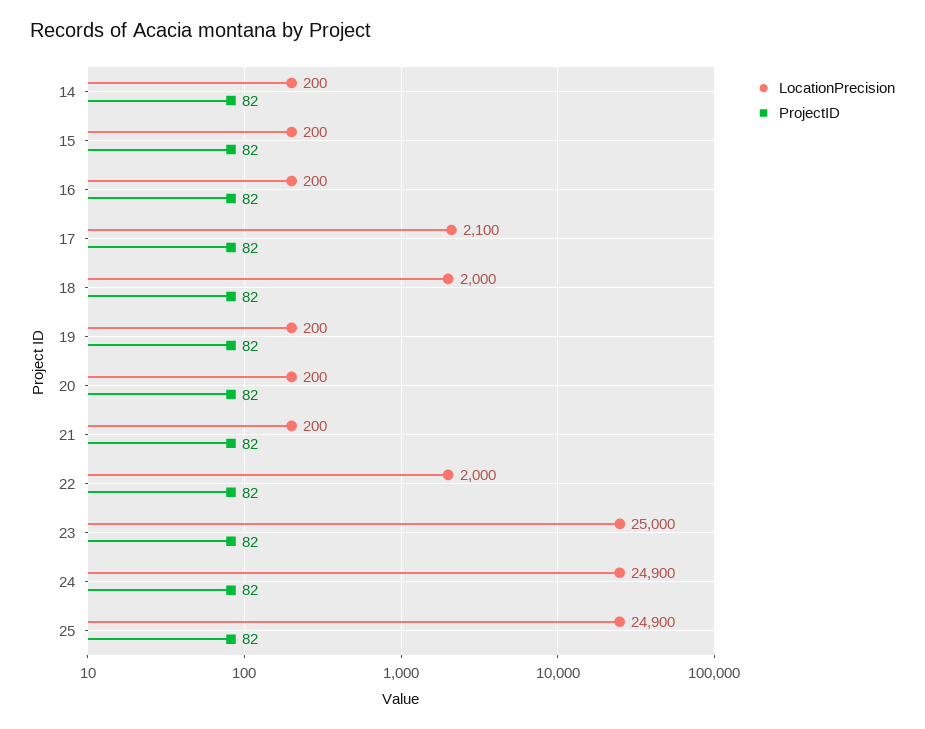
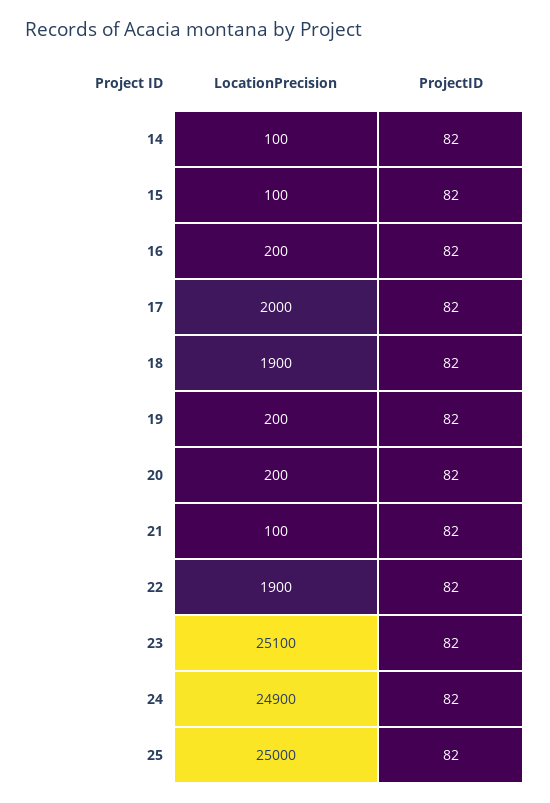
LocationPrecision, 14: 200 -> 100
LocationPrecision, 15: 200 -> 100
LocationPrecision, 17: 2100 -> 2000
LocationPrecision, 18: 2000 -> 1900
LocationPrecision, 21: 200 -> 100
LocationPrecision, 22: 2000 -> 1900
LocationPrecision, 23: 25000 -> 25100
LocationPrecision, 25: 24900 -> 25000

